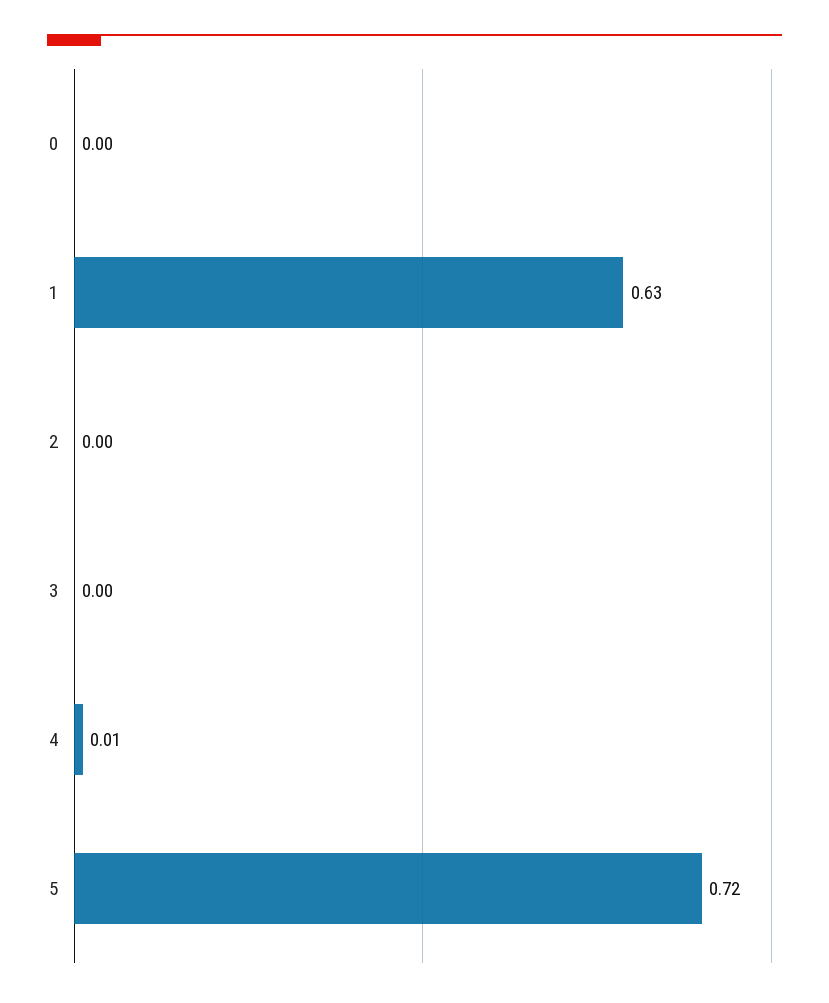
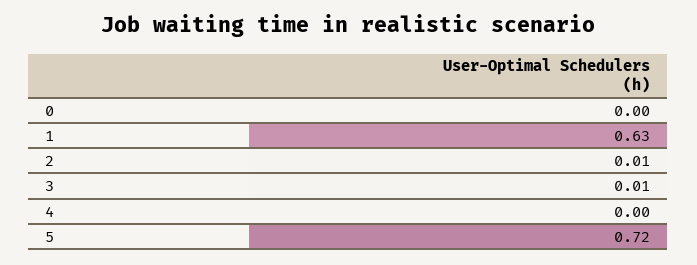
2: 0 -> 0.01
3: 0 -> 0.01
4: 0.01 -> 0

